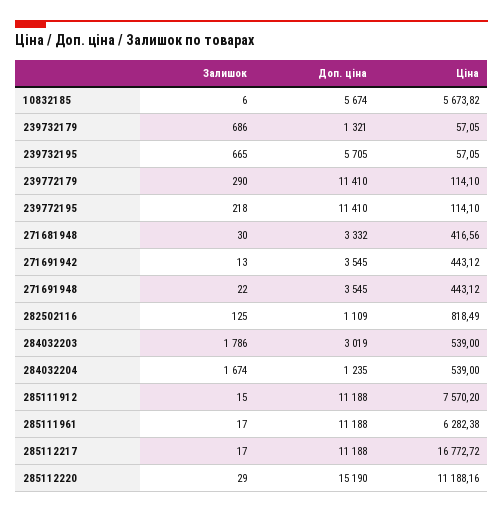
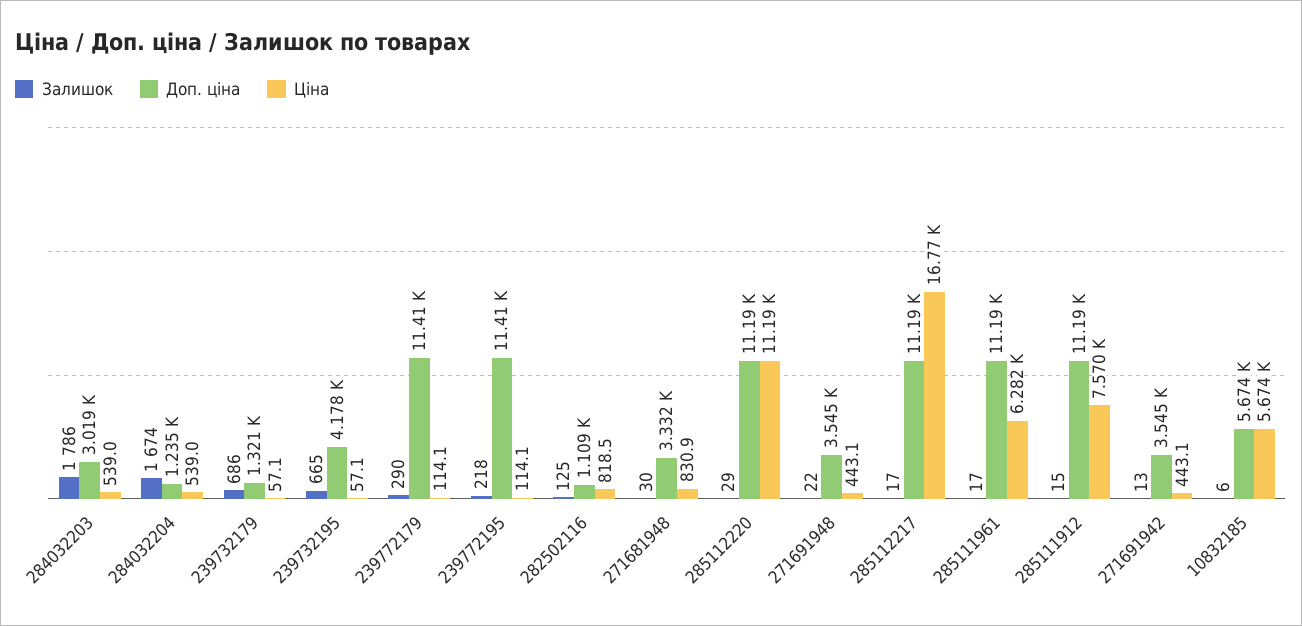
Доп. ціна, 239732195: 5705 -> 4178
Ціна, 271681948: 416.56 -> 830.9
Доп. ціна, 285112220: 15190 -> 11190

